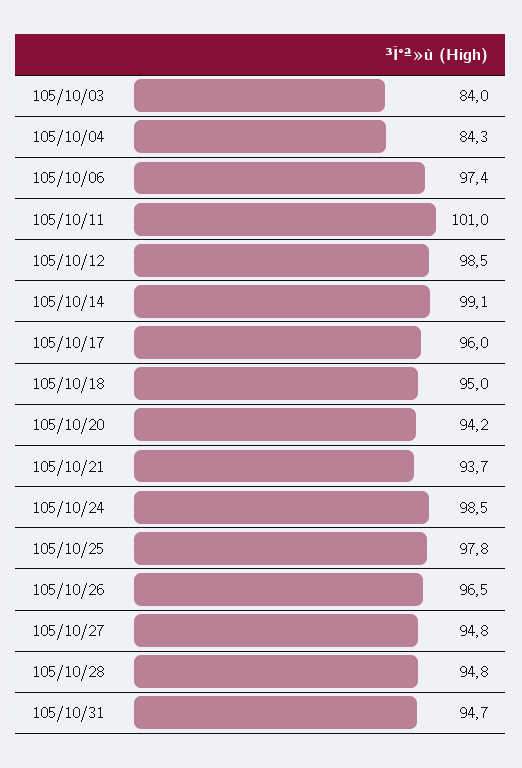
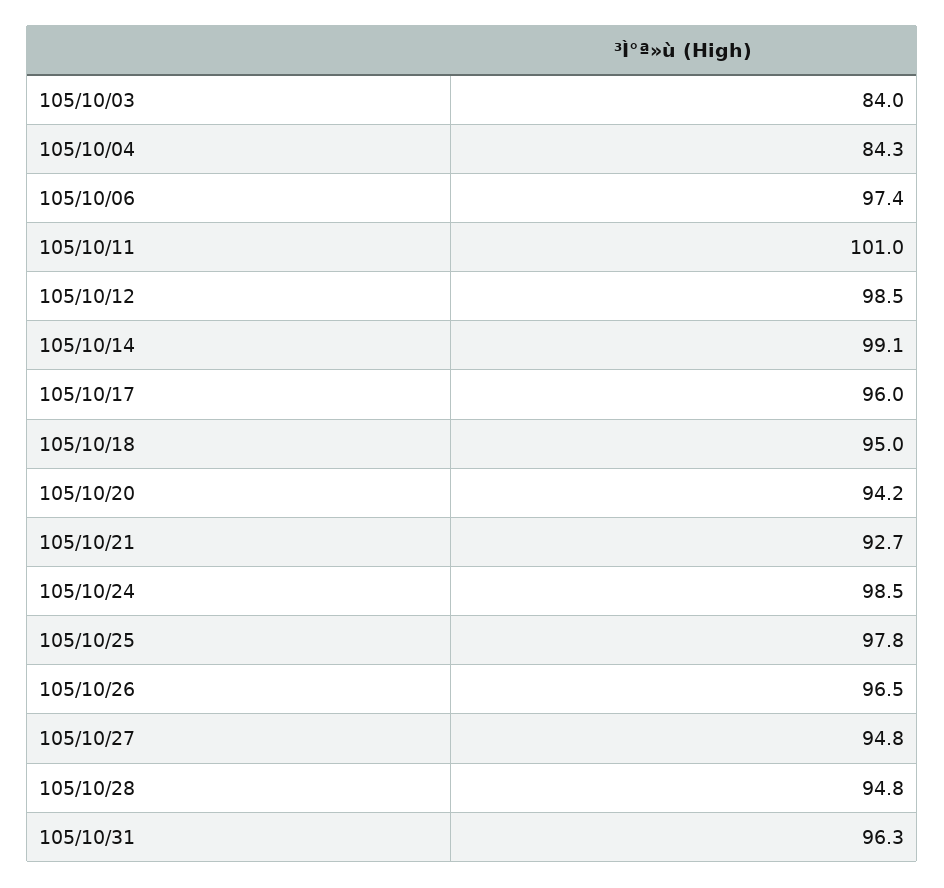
105/10/21: 93.7 -> 92.7
105/10/31: 94.7 -> 96.3

